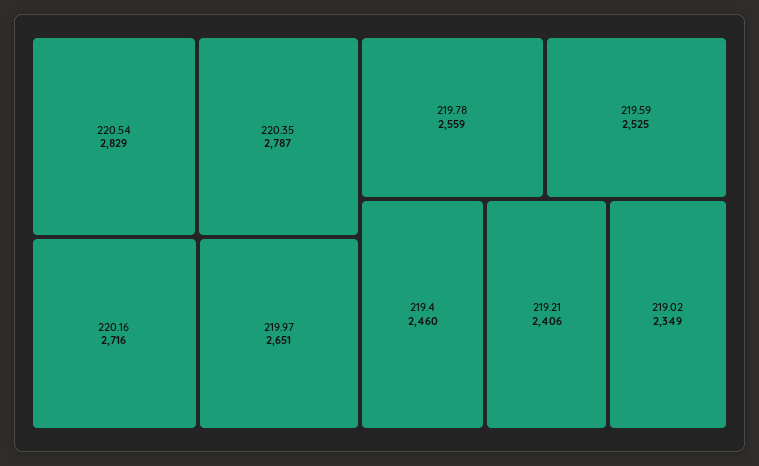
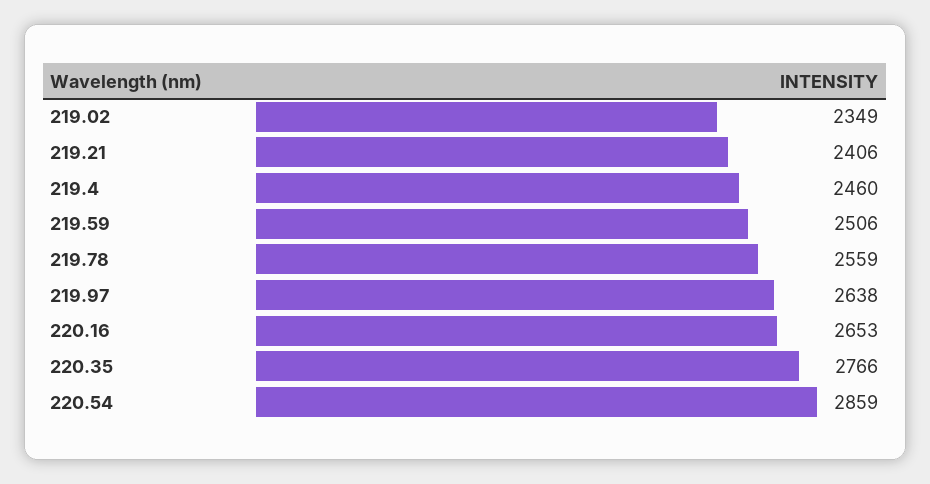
220.54: 2829 -> 2859
220.35: 2787 -> 2766
220.16: 2716 -> 2653
219.97: 2651 -> 2638
219.59: 2525 -> 2506

